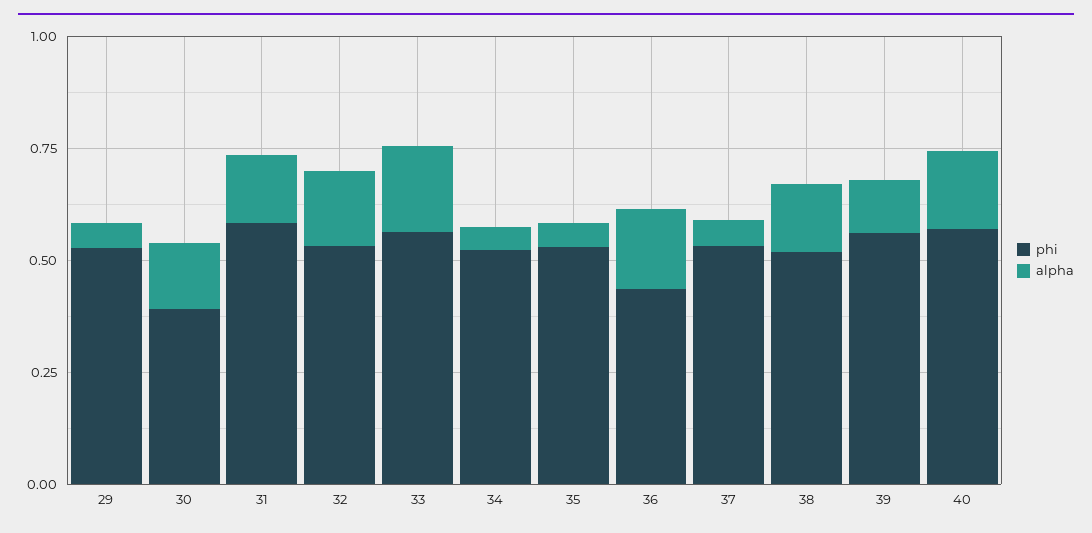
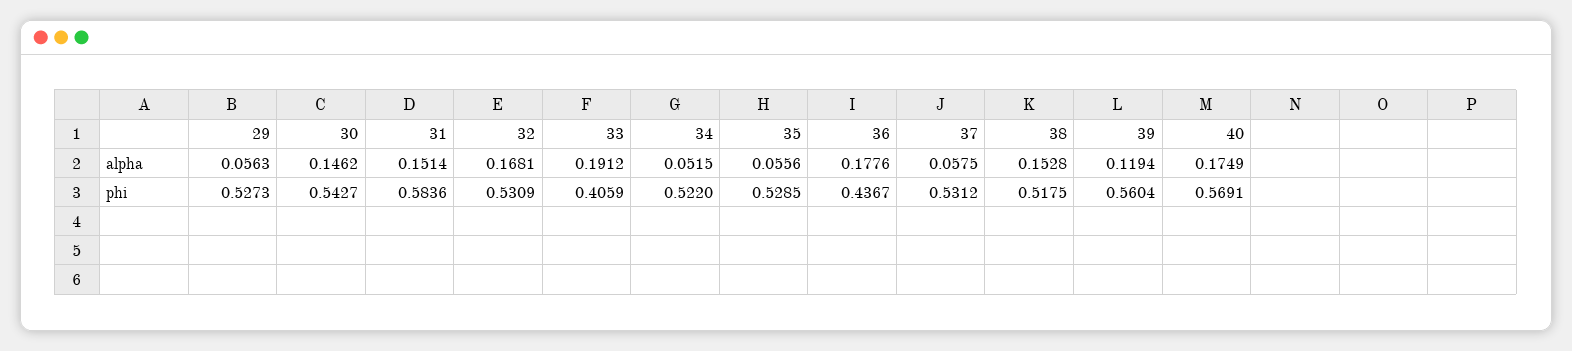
phi, 30: 0.4 -> 0.5427
phi, 33: 0.55 -> 0.4059

